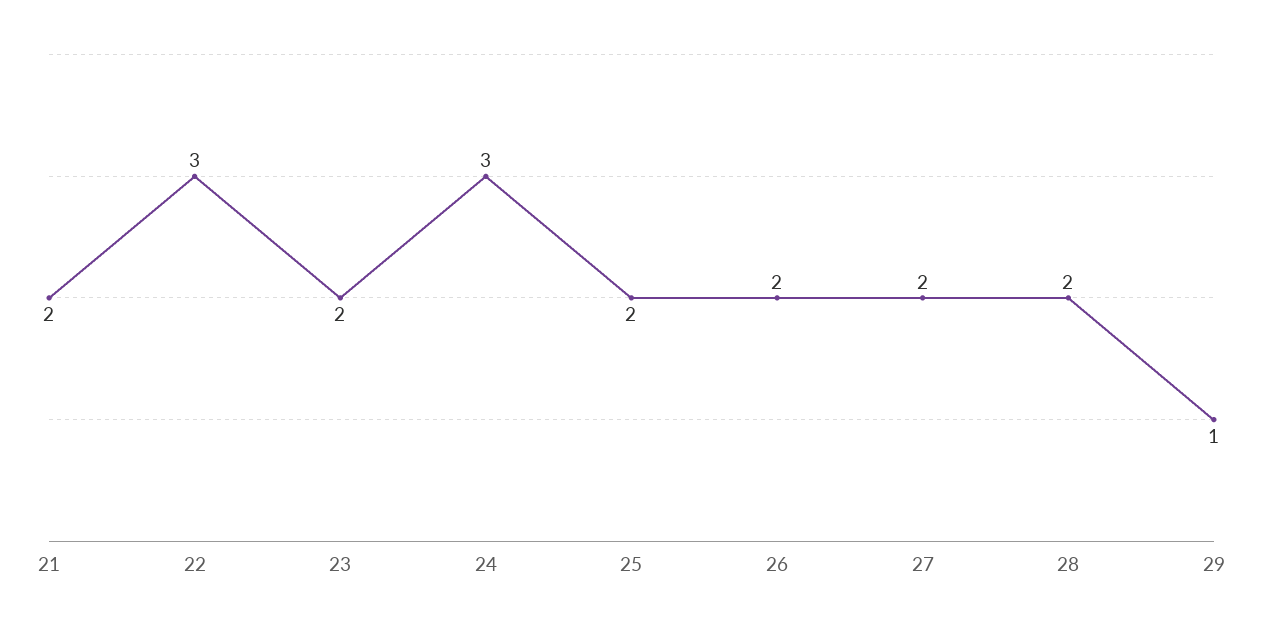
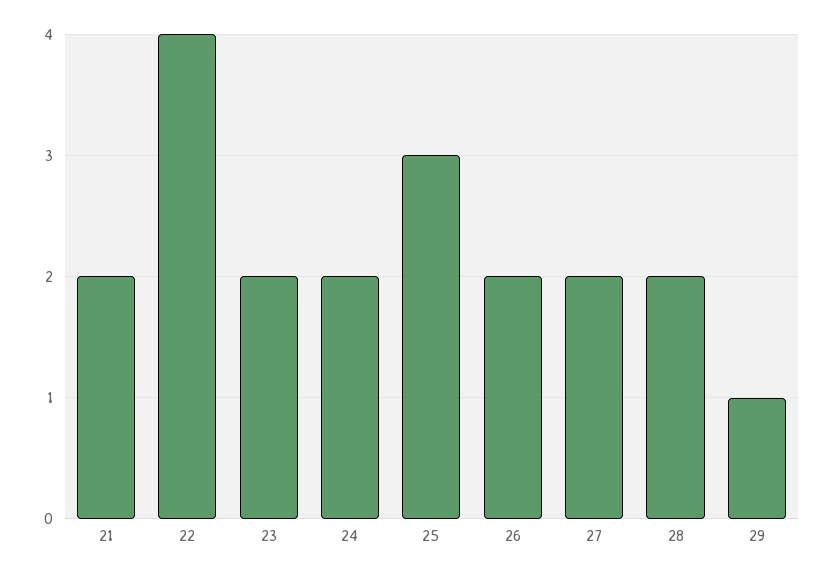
22: 3 -> 4
24: 3 -> 2
25: 2 -> 3

